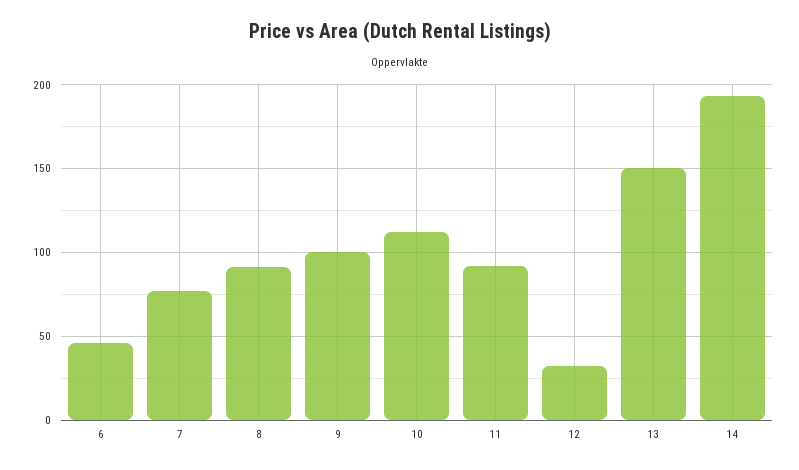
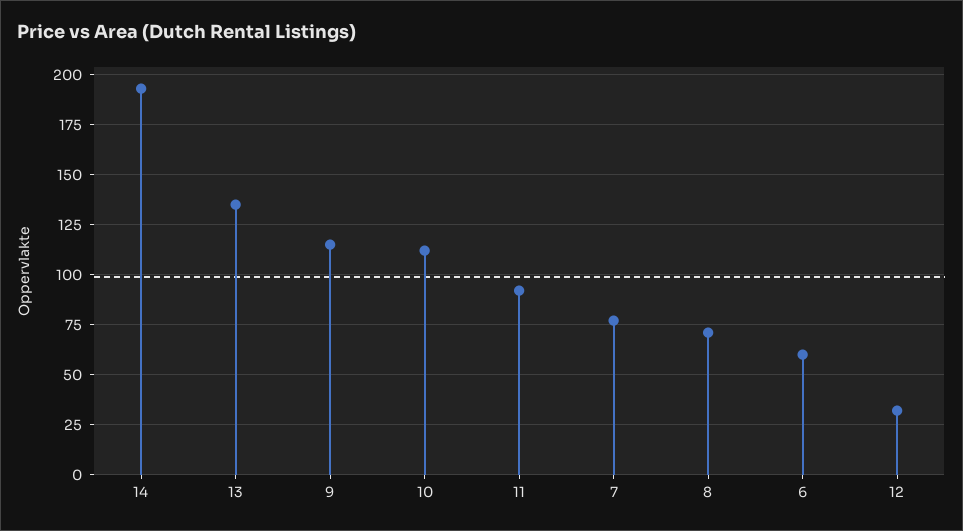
6: 45 -> 60
8: 90 -> 70
9: 100 -> 115
13: 150 -> 135

